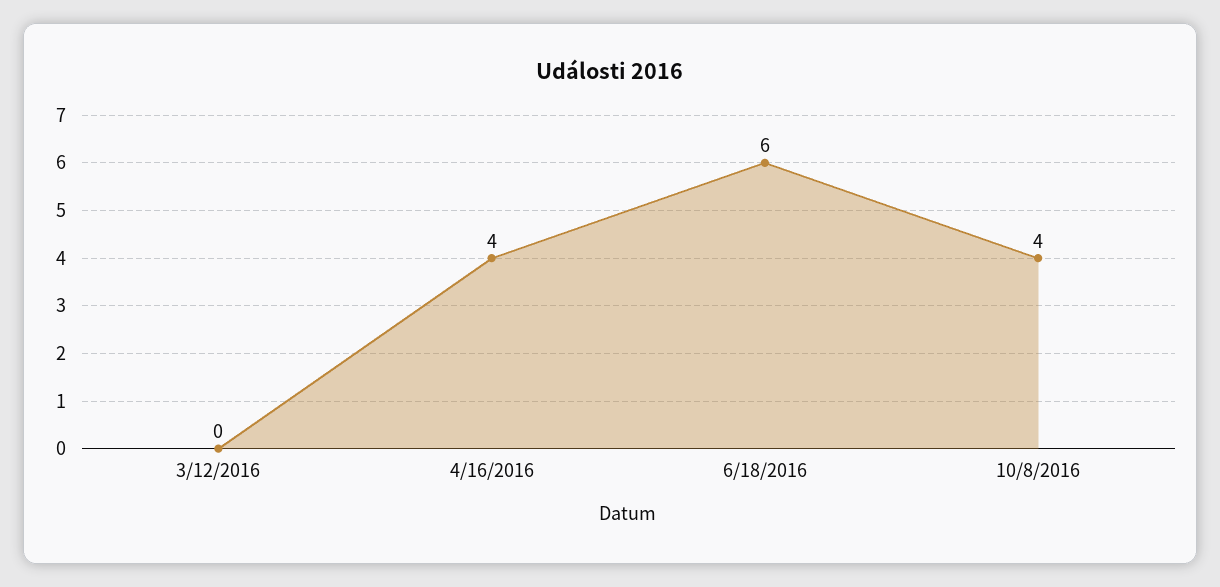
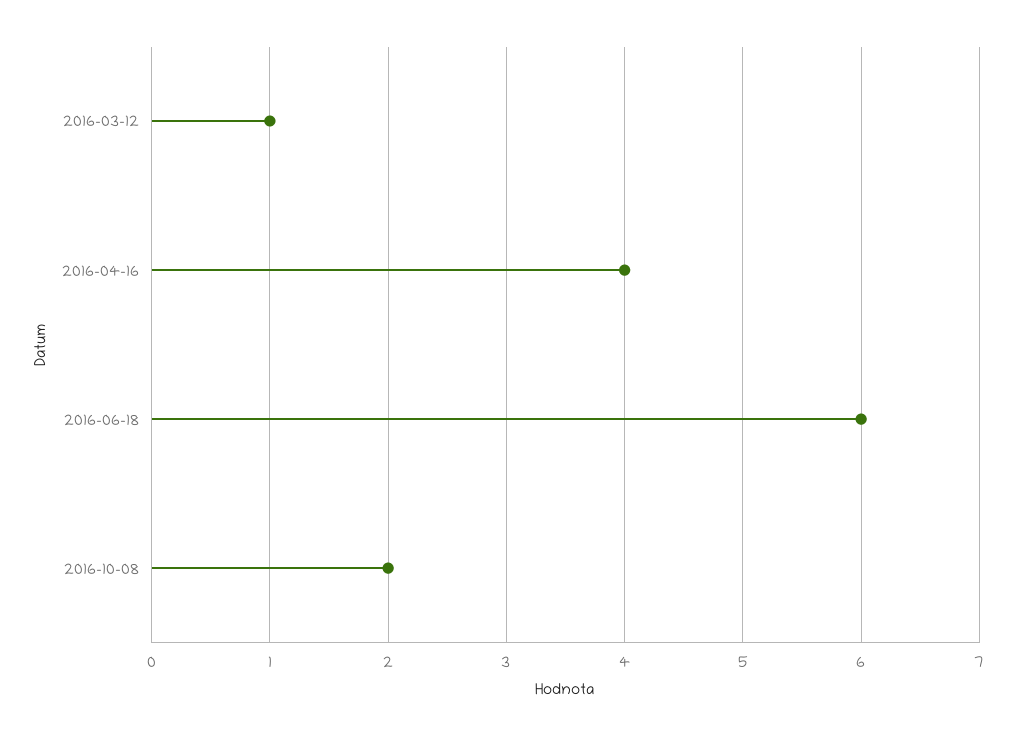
3/12/2016: 0 -> 1
10/8/2016: 4 -> 2

